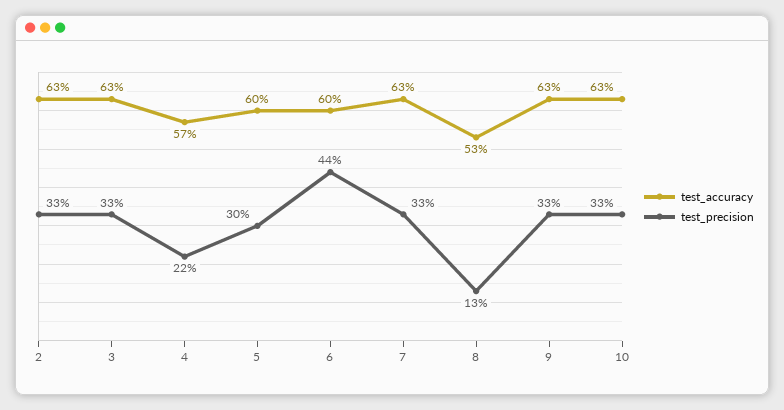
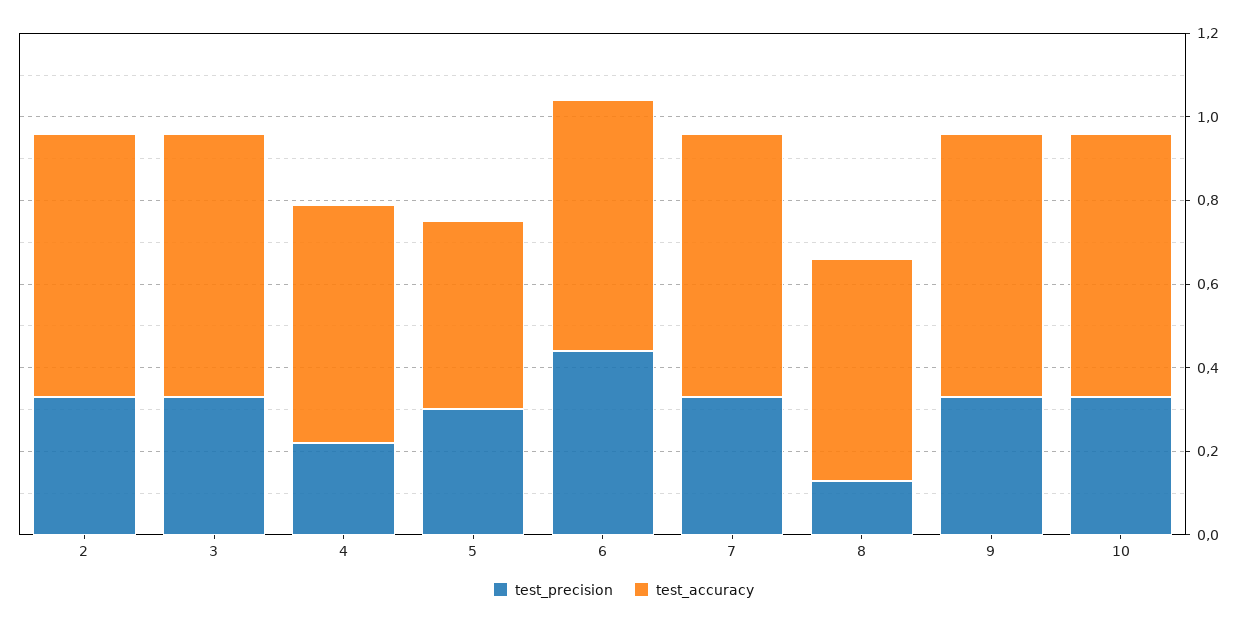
test_accuracy, 5: 0.6 -> 0.45

